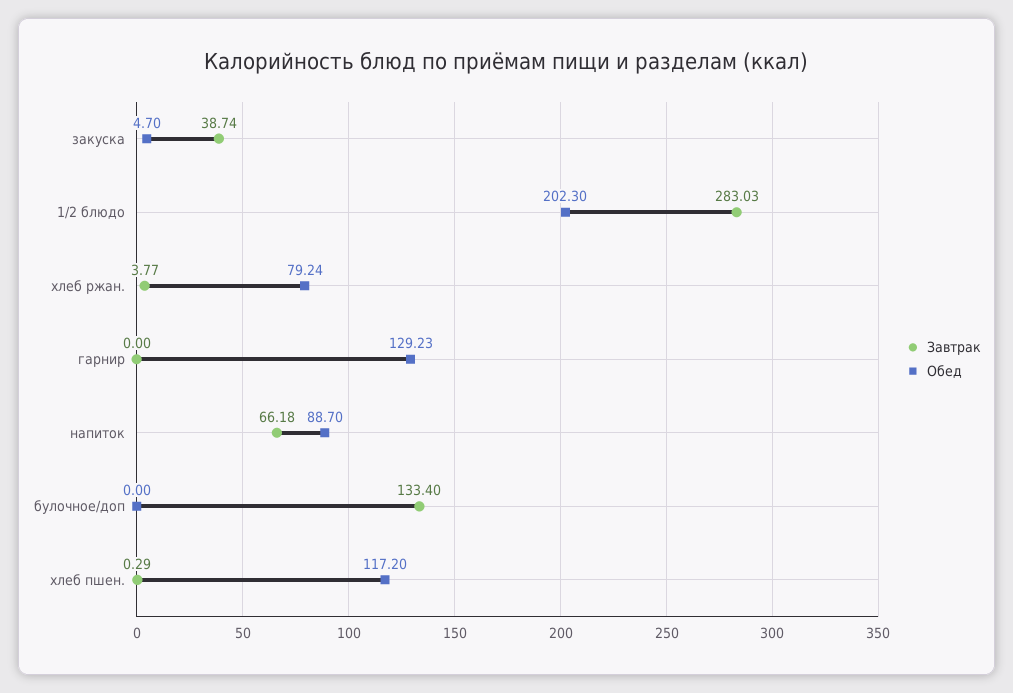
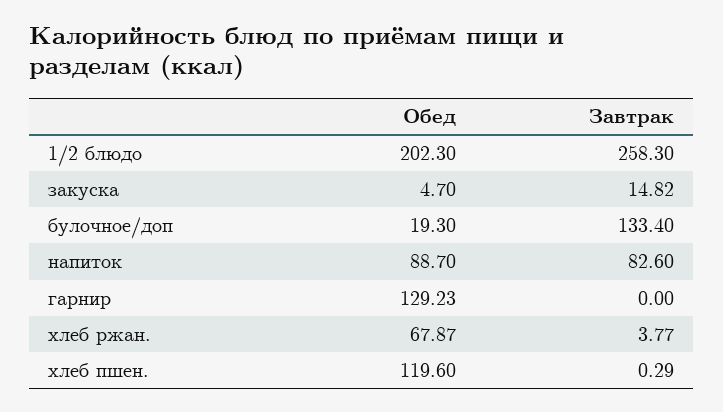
Завтрак, закуска: 38.74 -> 14.82
Завтрак, 1/2 блюдо: 283.03 -> 258.3
Обед, хлеб ржан.: 79.24 -> 67.87
Завтрак, напиток: 66.18 -> 82.6
Обед, булочное/доп: 0 -> 19.3
Обед, хлеб пшен.: 117.2 -> 119.6

